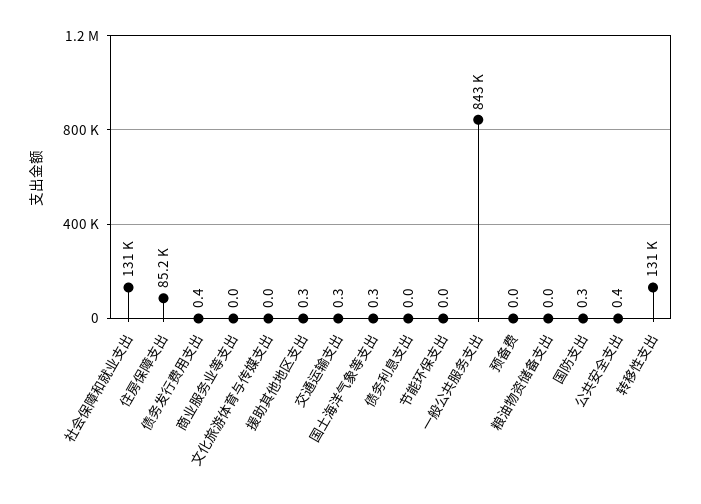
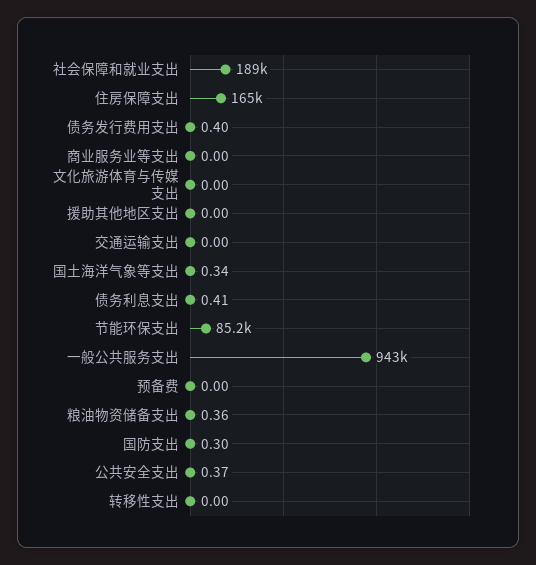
社会保障和就业支出: 131000 -> 189000
住房保障支出: 85200 -> 165000
援助其他地区支出: 0.3 -> 0
交通运输支出: 0.3 -> 0
债务利息支出: 0 -> 0.41
节能环保支出: 0 -> 85200
一般公共服务支出: 843000 -> 943000
粮油物资储备支出: 0 -> 0.36
转移性支出: 131000 -> 0

